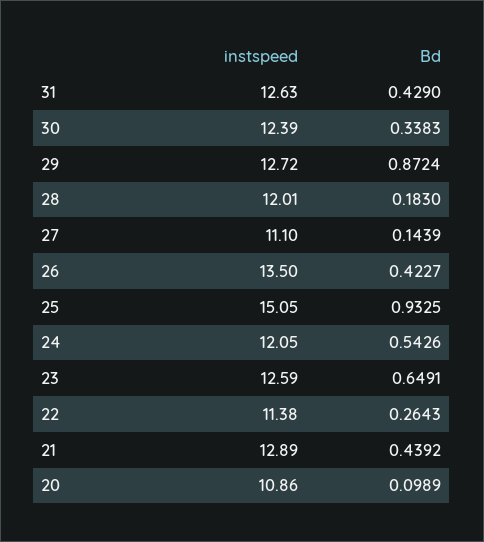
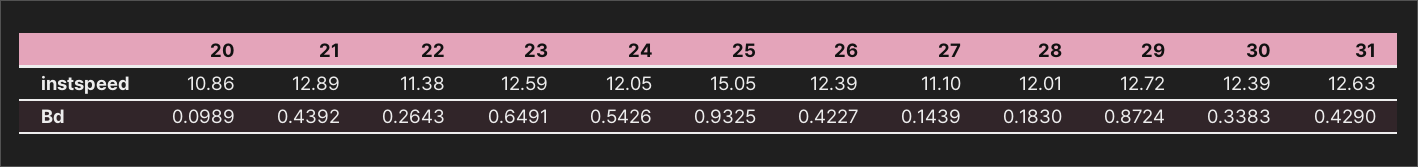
instspeed, 26: 13.5 -> 12.39

